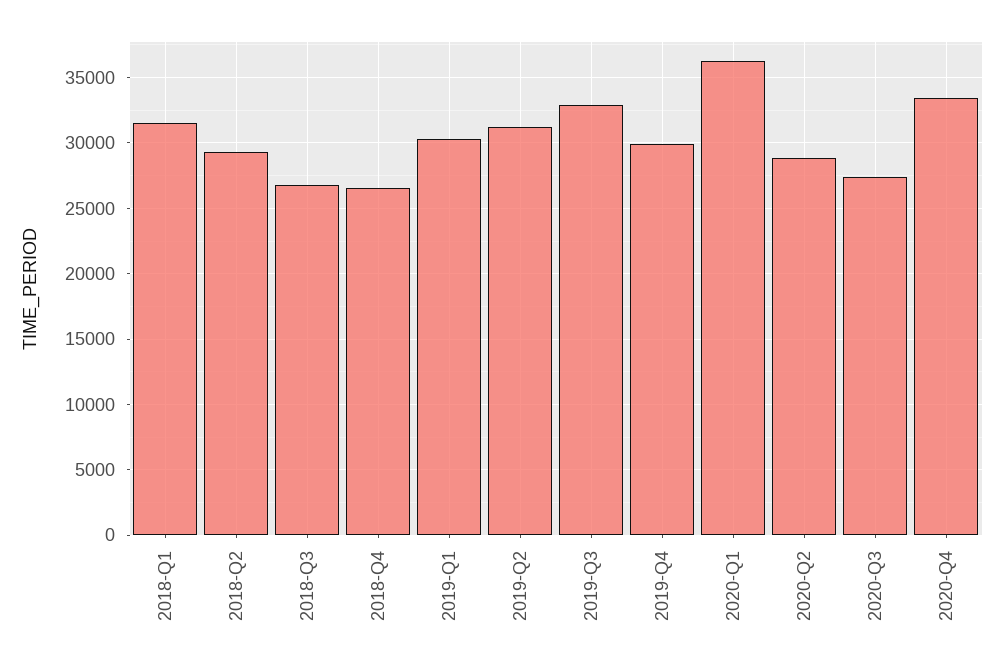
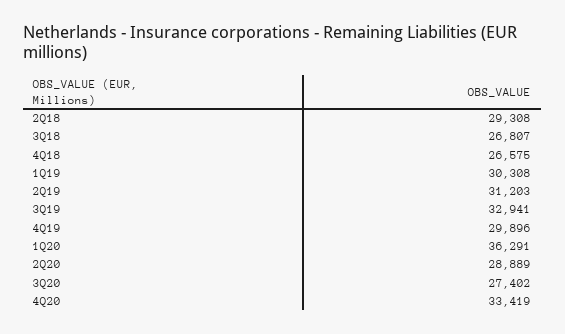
2018-Q1: 31500 -> none

